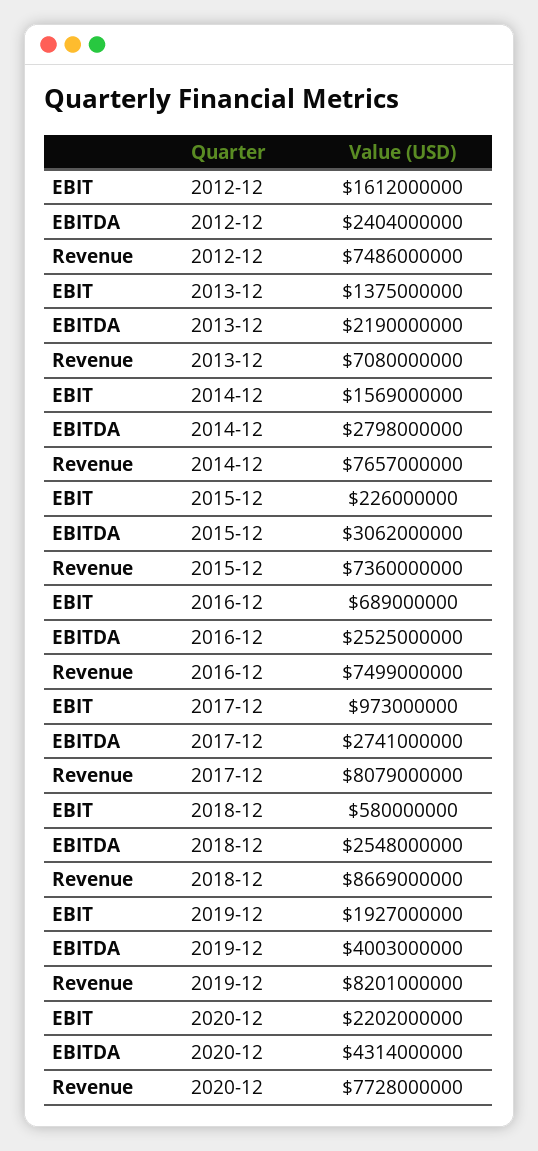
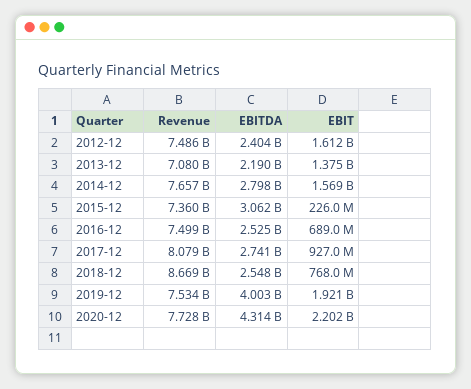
EBIT, 2017-12: 973000000 -> 927000000
EBIT, 2018-12: 580000000 -> 768000000
EBIT, 2019-12: 1927000000 -> 1921000000
Revenue, 2019-12: 8201000000 -> 7534000000

